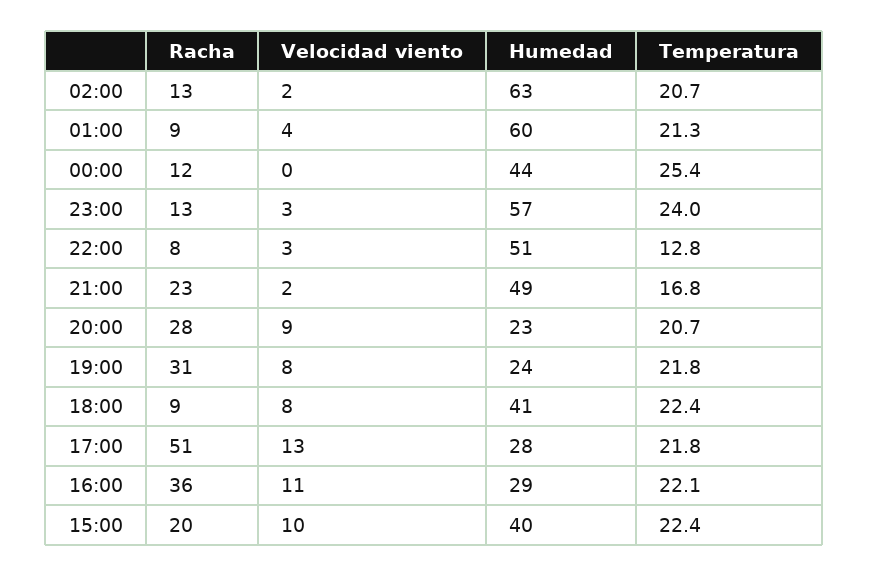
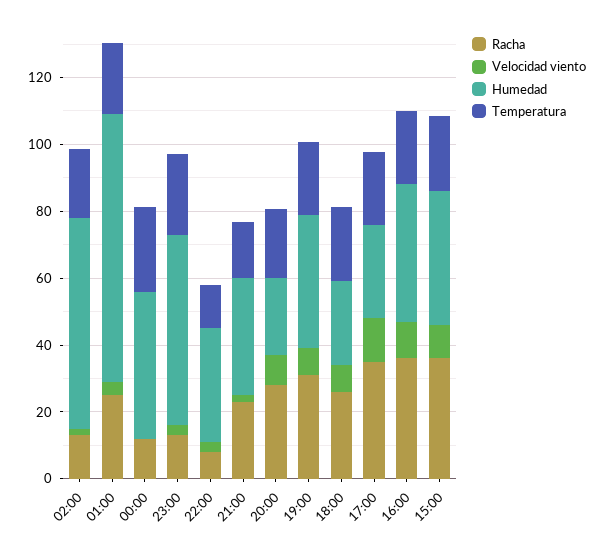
Racha, 01:00: 9 -> 25
Humedad, 01:00: 60 -> 80
Humedad, 22:00: 51 -> 35
Humedad, 21:00: 49 -> 35
Humedad, 19:00: 24 -> 40
Racha, 18:00: 9 -> 25
Humedad, 18:00: 41 -> 25
Racha, 17:00: 51 -> 35
Humedad, 16:00: 29 -> 40
Racha, 15:00: 20 -> 35

